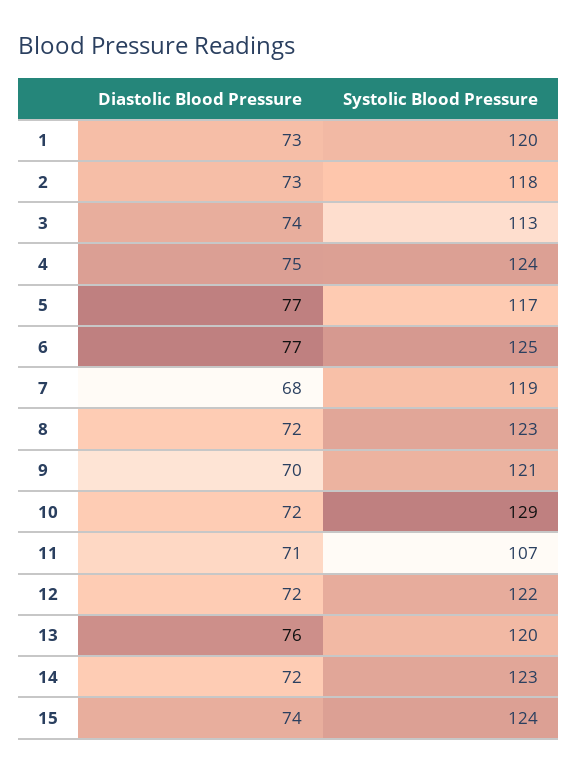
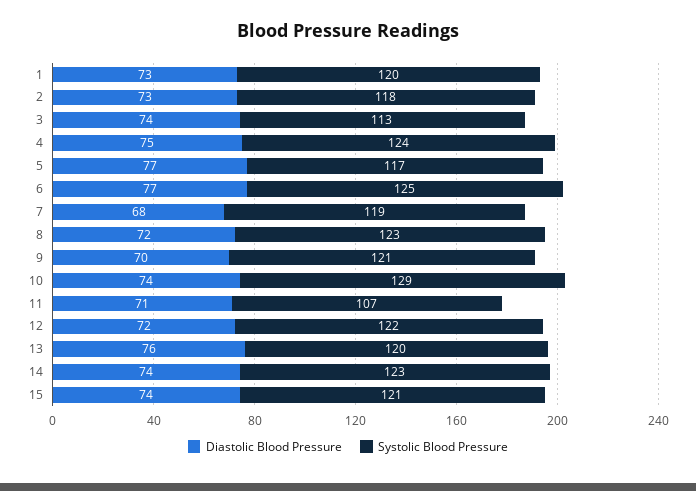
Diastolic Blood Pressure, 10: 72 -> 74
Diastolic Blood Pressure, 14: 72 -> 74
Systolic Blood Pressure, 15: 124 -> 121

